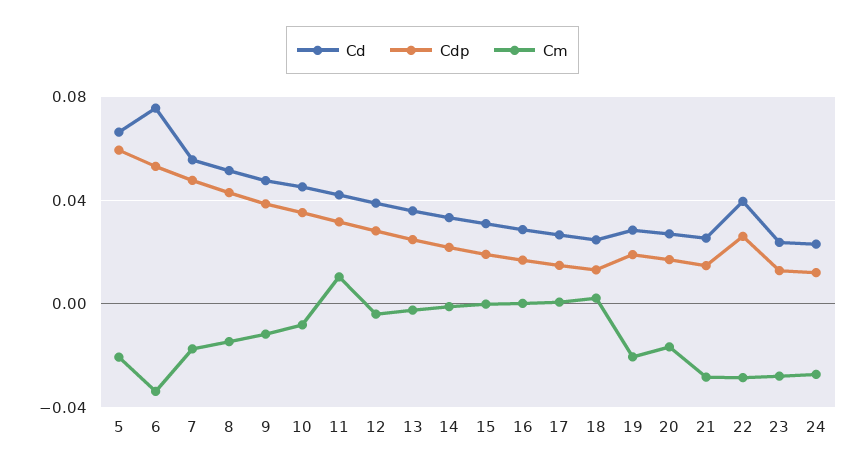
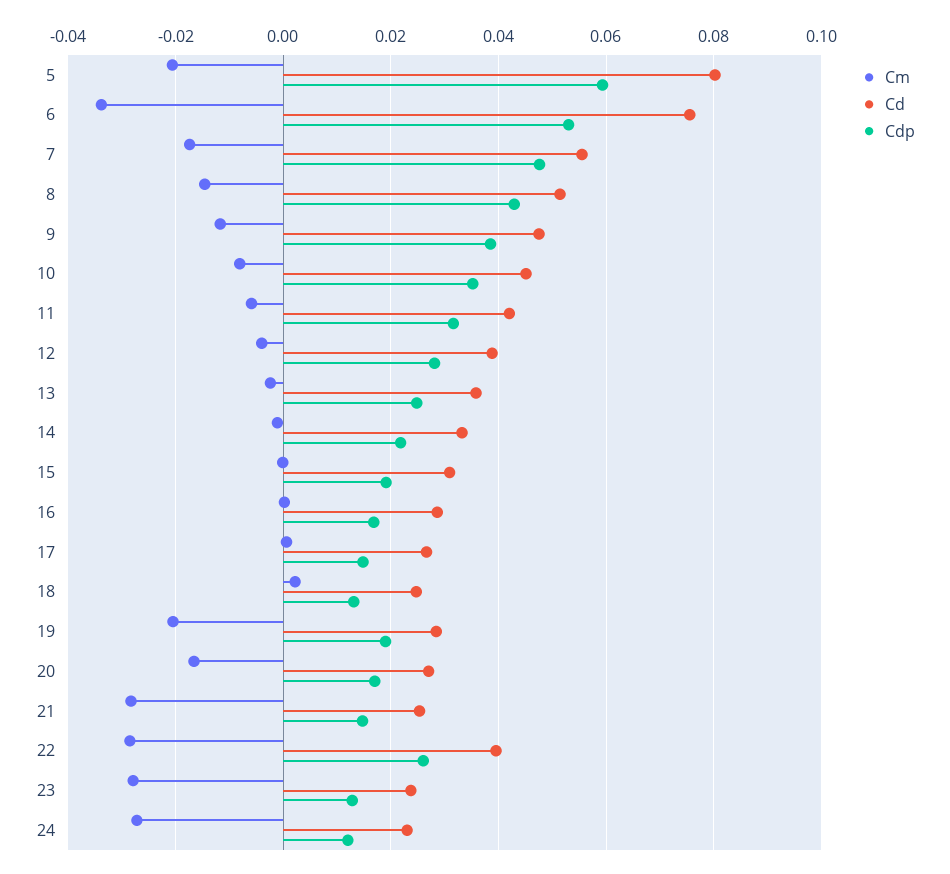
Cd, 5: 0.065 -> 0.08
Cm, 11: 0.01 -> -0.006

